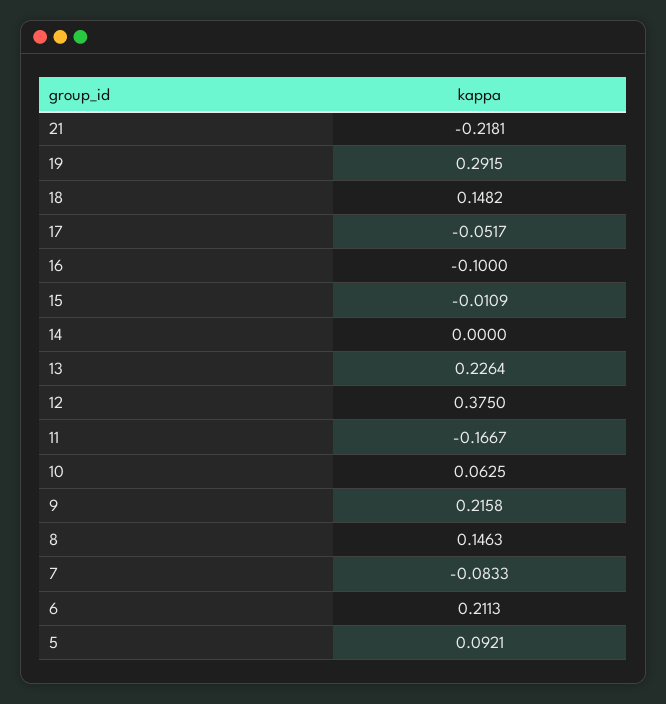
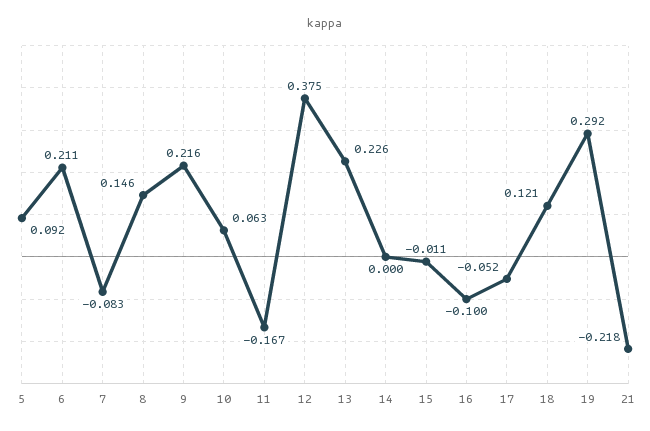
18: 0.1482 -> 0.121

